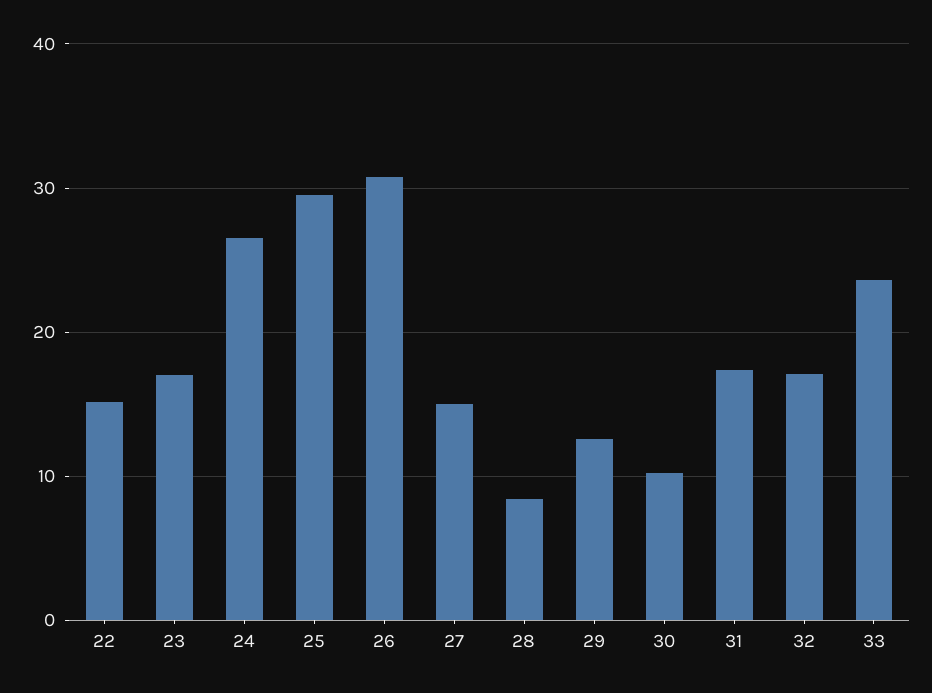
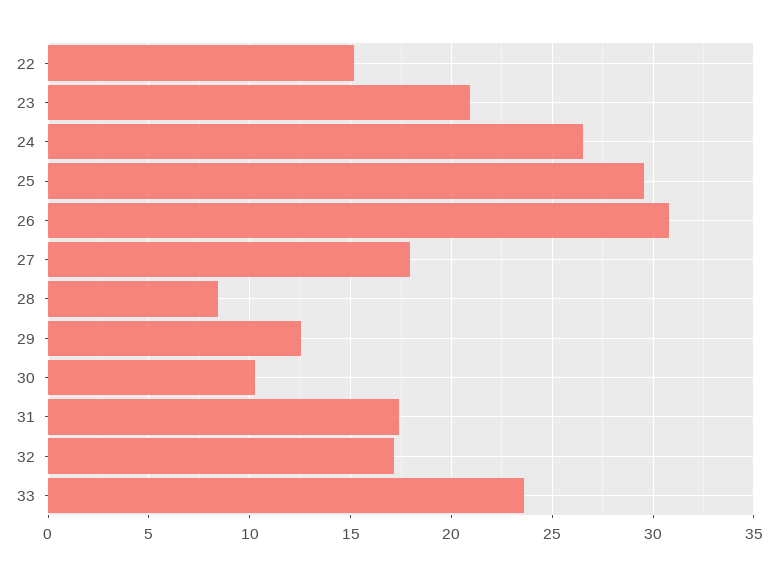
23: 17 -> 21
27: 15 -> 18

